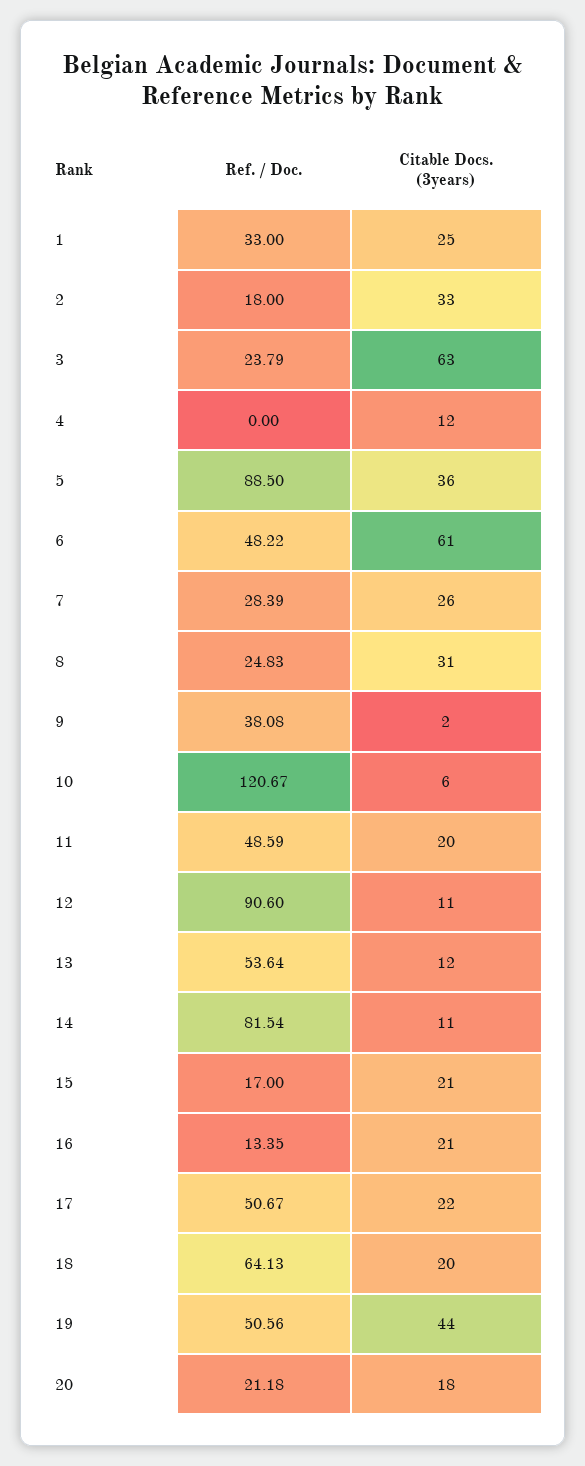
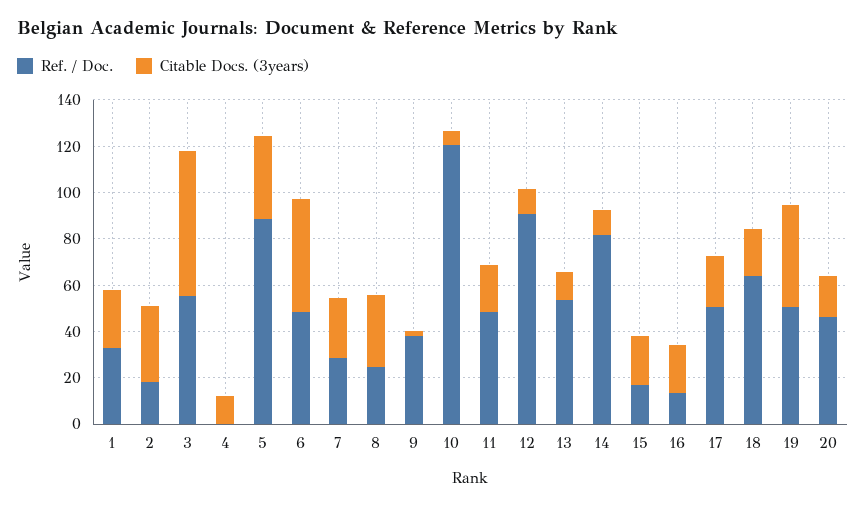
Ref. / Doc., 3: 23.79 -> 55
Citable Docs. (3years), 6: 61 -> 50
Ref. / Doc., 20: 21.18 -> 45

